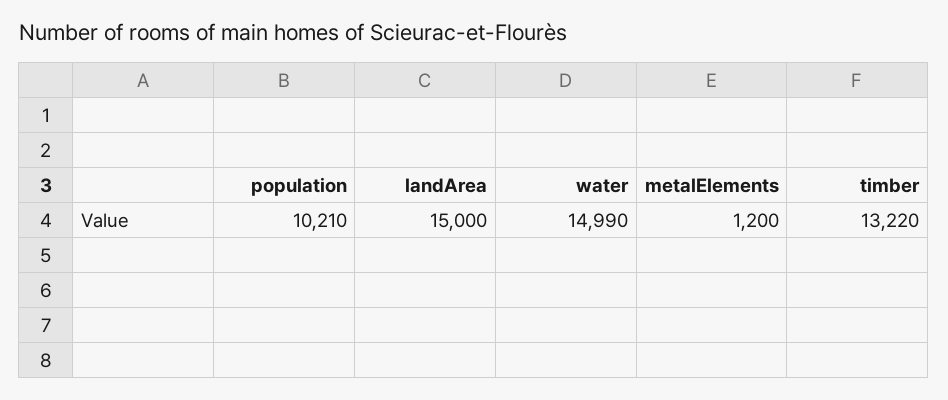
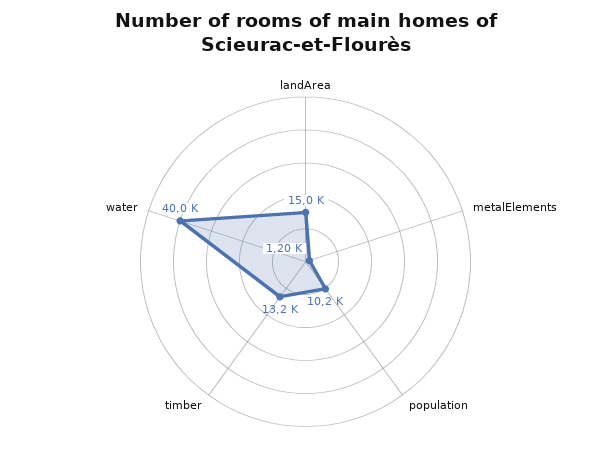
water: 14990 -> 40000

